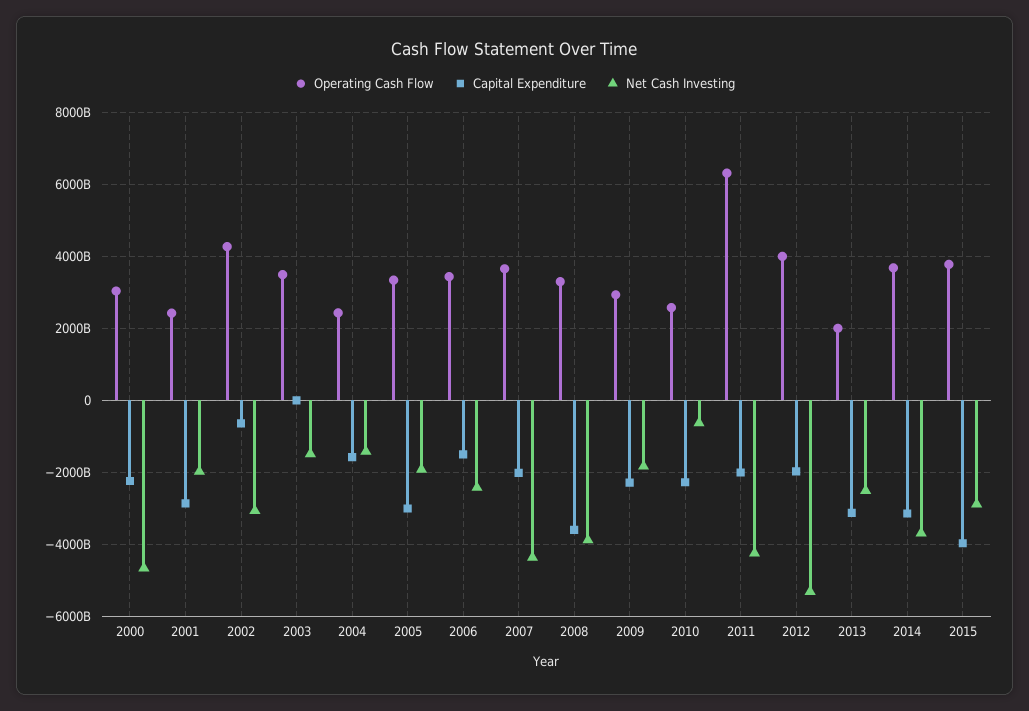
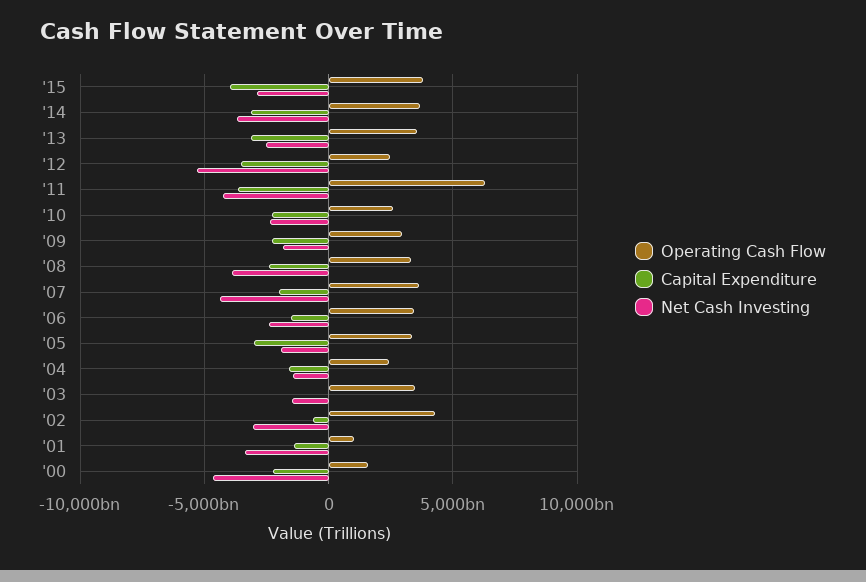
Operating Cash Flow, 2000: 3000000000000 -> 1500000000000
Operating Cash Flow, 2001: 2400000000000 -> 1000000000000
Capital Expenditure, 2001: -2800000000000 -> -1500000000000
Net Cash Investing, 2001: -2000000000000 -> -3500000000000
Capital Expenditure, 2008: -3600000000000 -> -2500000000000
Net Cash Investing, 2010: -600000000000 -> -2500000000000
Capital Expenditure, 2011: -2000000000000 -> -3500000000000
Operating Cash Flow, 2012: 4000000000000 -> 2500000000000
Capital Expenditure, 2012: -2000000000000 -> -3500000000000
Operating Cash Flow, 2013: 2000000000000 -> 3500000000000

